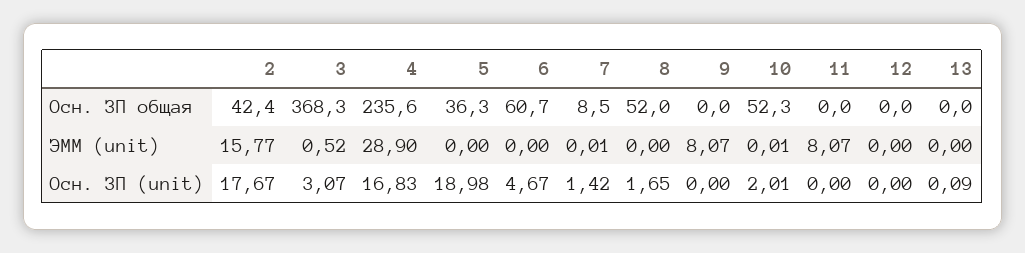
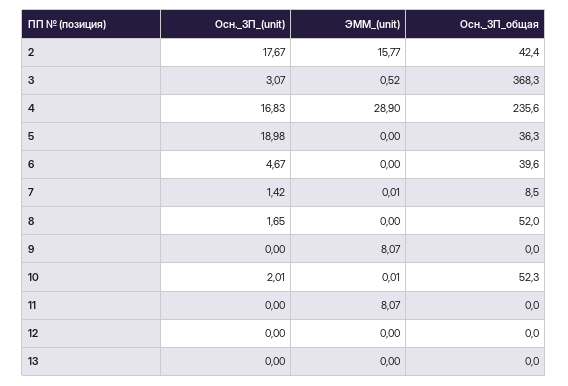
6, Осн. ЗП общая: 60.7 -> 39.6
13, Осн. ЗП (unit): 0.09 -> 0

